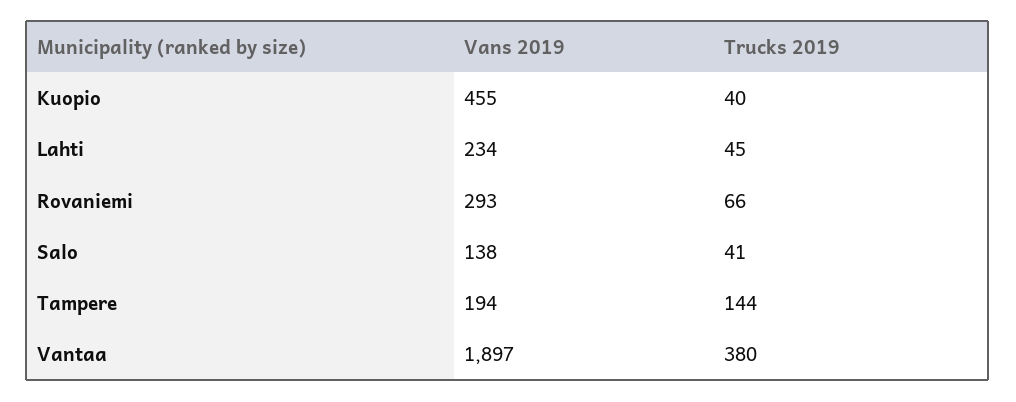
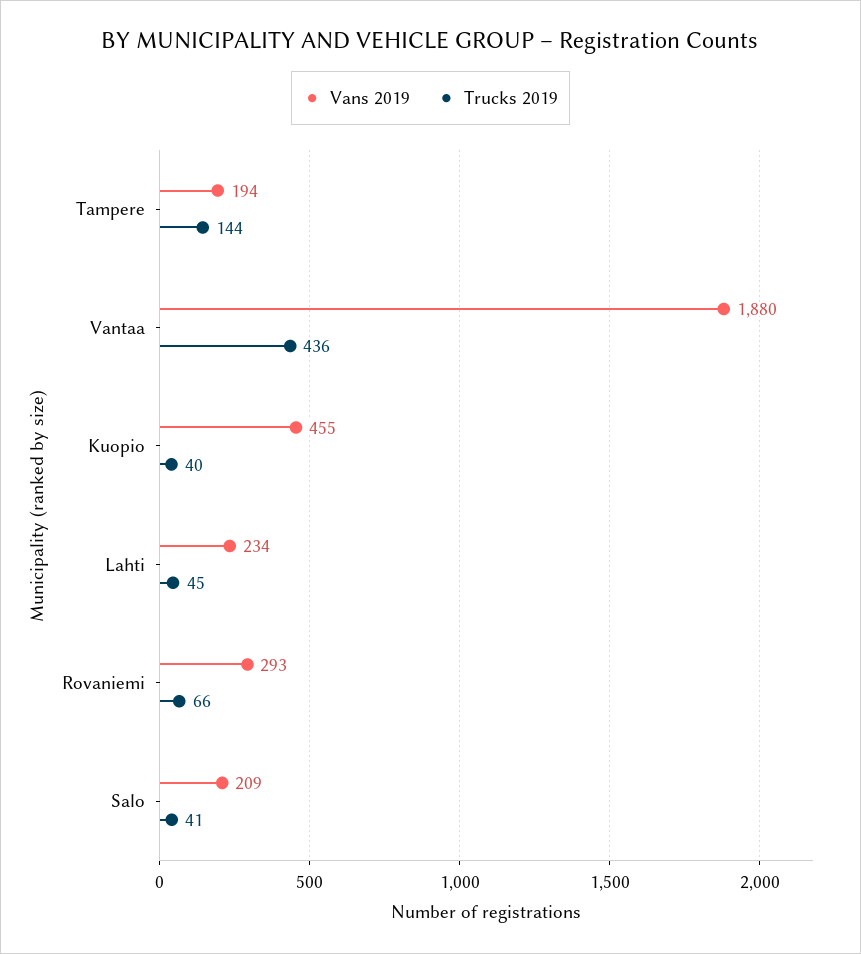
Vans 2019, Salo: 138 -> 209
Vans 2019, Vantaa: 1897 -> 1880
Trucks 2019, Vantaa: 380 -> 436

